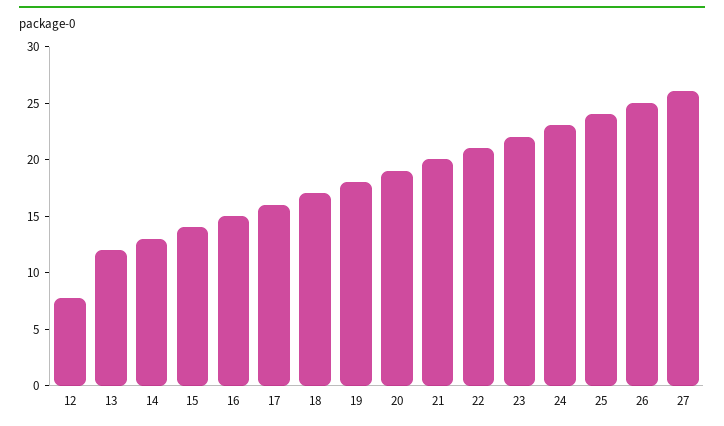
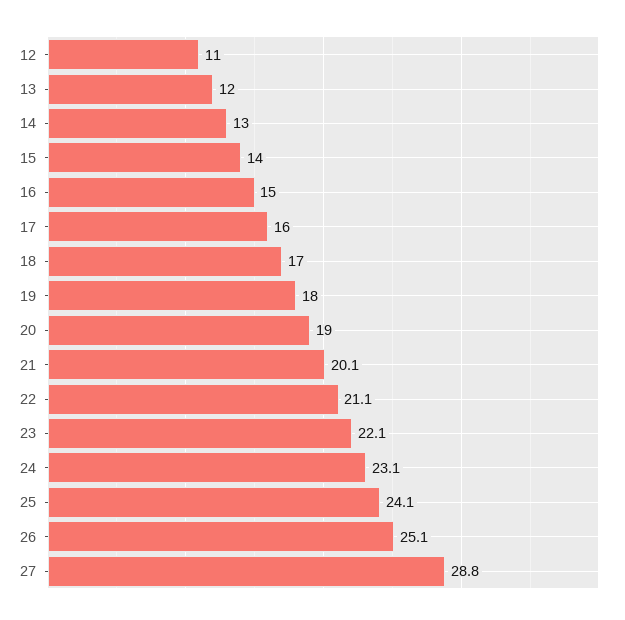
12: 8 -> 11
27: 26 -> 28.8

